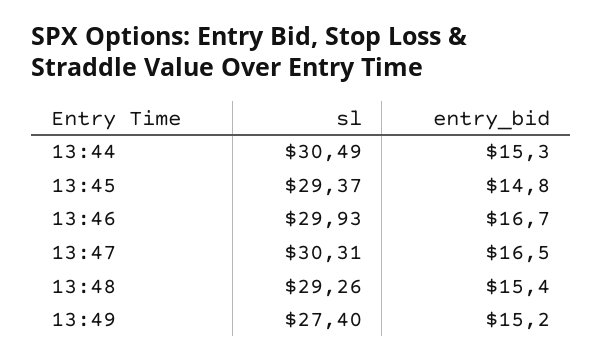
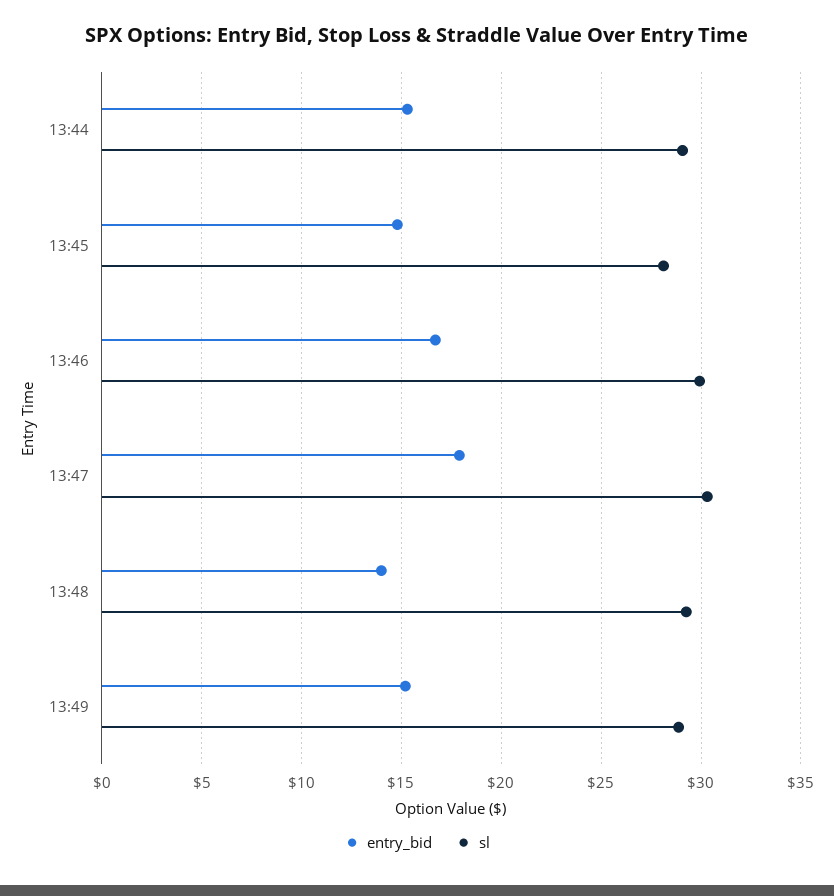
sl, 13:44: 30.49 -> 29
sl, 13:45: 29.37 -> 28
entry_bid, 13:47: 16.5 -> 18
entry_bid, 13:48: 15.4 -> 14
sl, 13:49: 27.4 -> 29

